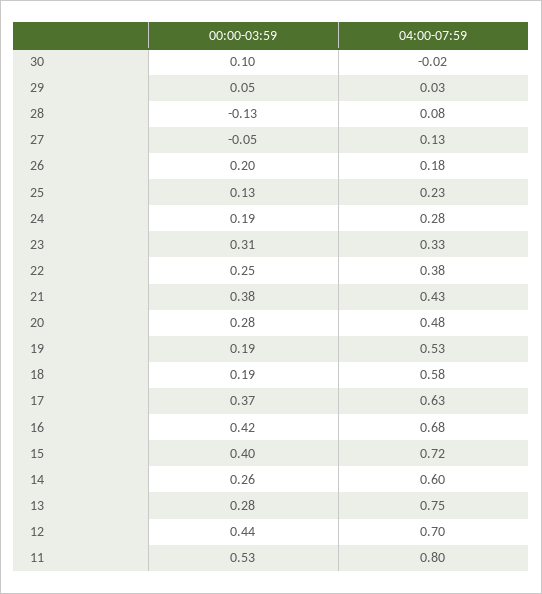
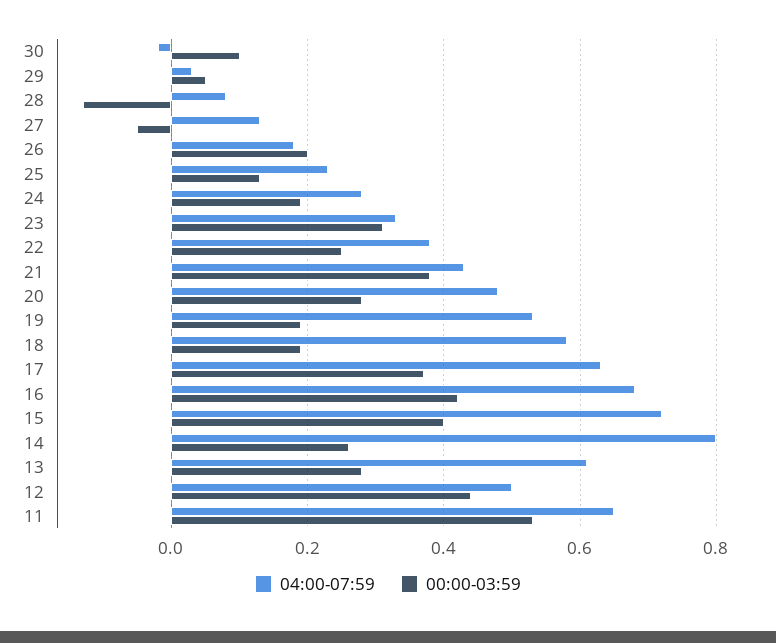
04:00-07:59, 14: 0.6 -> 0.8
04:00-07:59, 13: 0.75 -> 0.6
04:00-07:59, 12: 0.7 -> 0.5
04:00-07:59, 11: 0.8 -> 0.65

